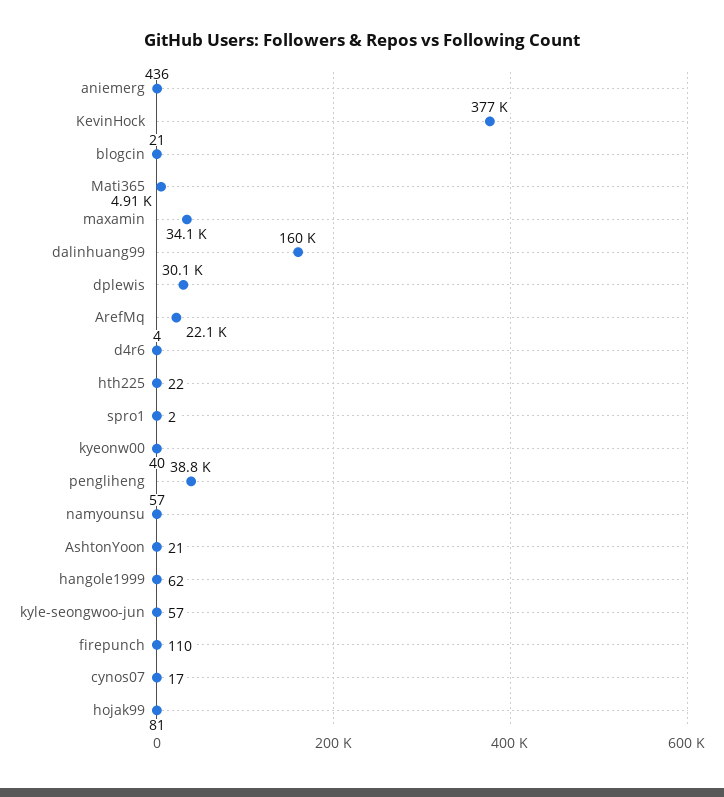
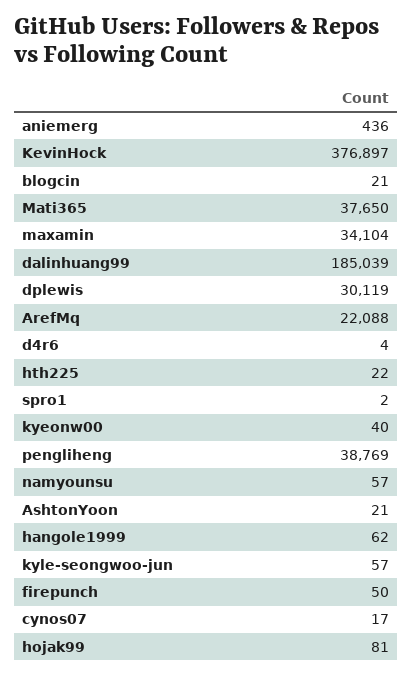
Mati365: 4910 -> 37650
dalinhuang99: 160000 -> 185039
firepunch: 110 -> 50

